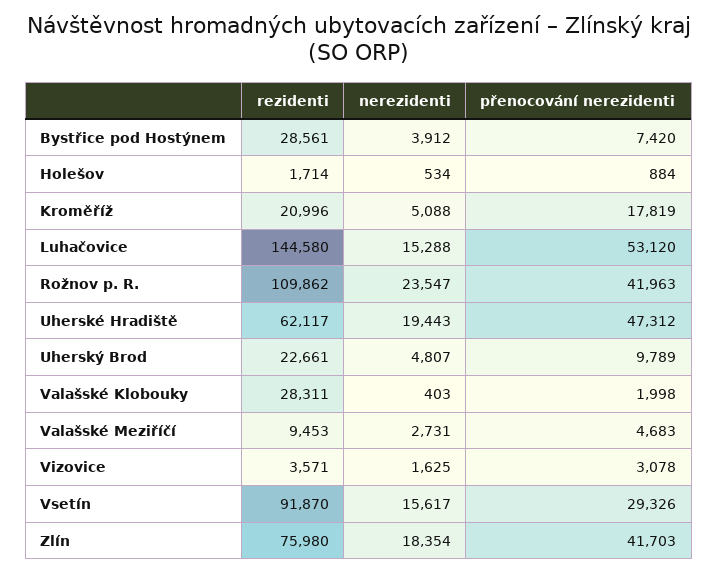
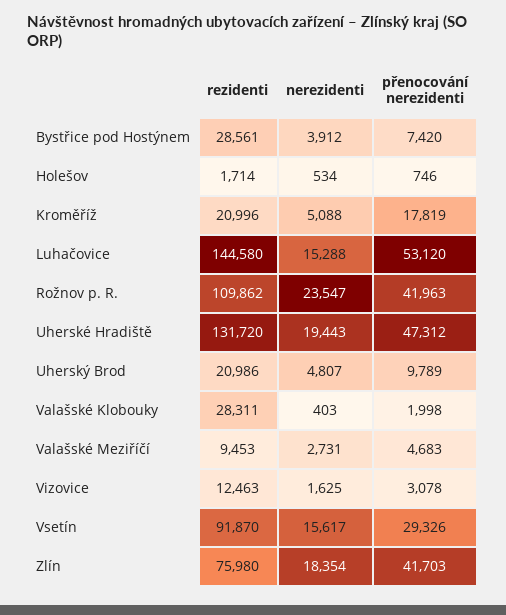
přenocování nerezidenti, Holešov: 884 -> 746
rezidenti, Uherské Hradiště: 62117 -> 131720
rezidenti, Uherský Brod: 22661 -> 20986
rezidenti, Vizovice: 3571 -> 12463

